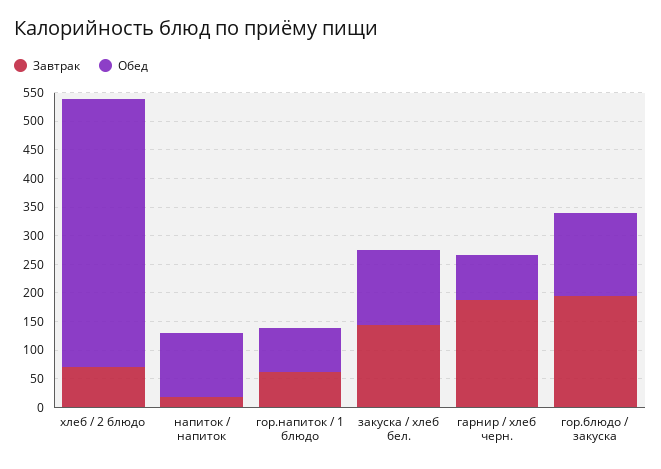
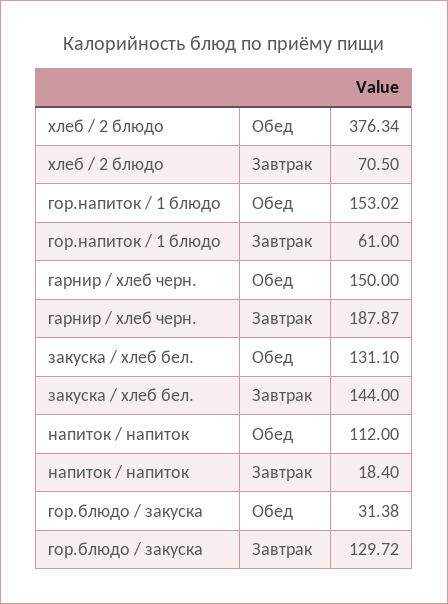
Обед, хлеб / 2 блюдо: 475 -> 376.34
Обед, гор.напиток / 1 блюдо: 75 -> 153.02
Обед, гарнир / хлеб черн.: 75 -> 150
Завтрак, гор.блюдо / закуска: 200 -> 129.72
Обед, гор.блюдо / закуска: 150 -> 31.38

